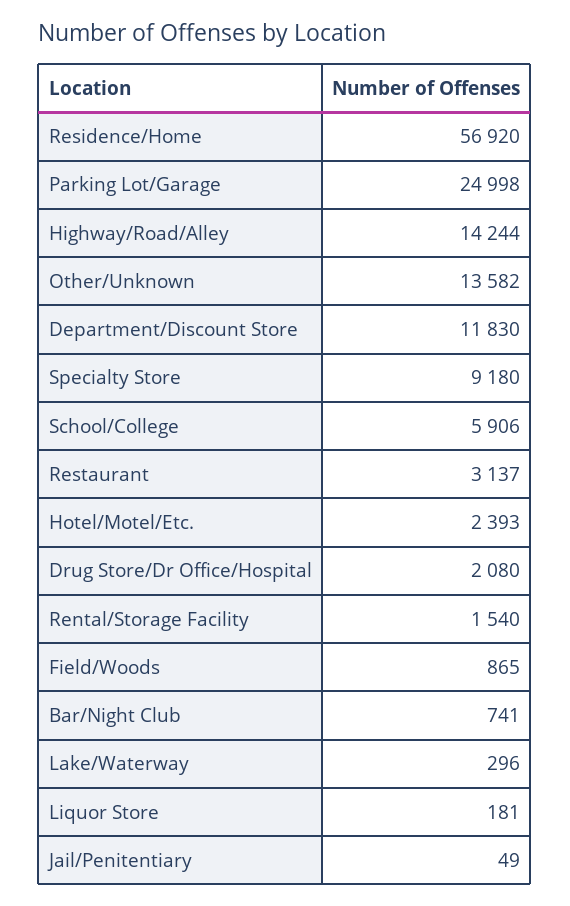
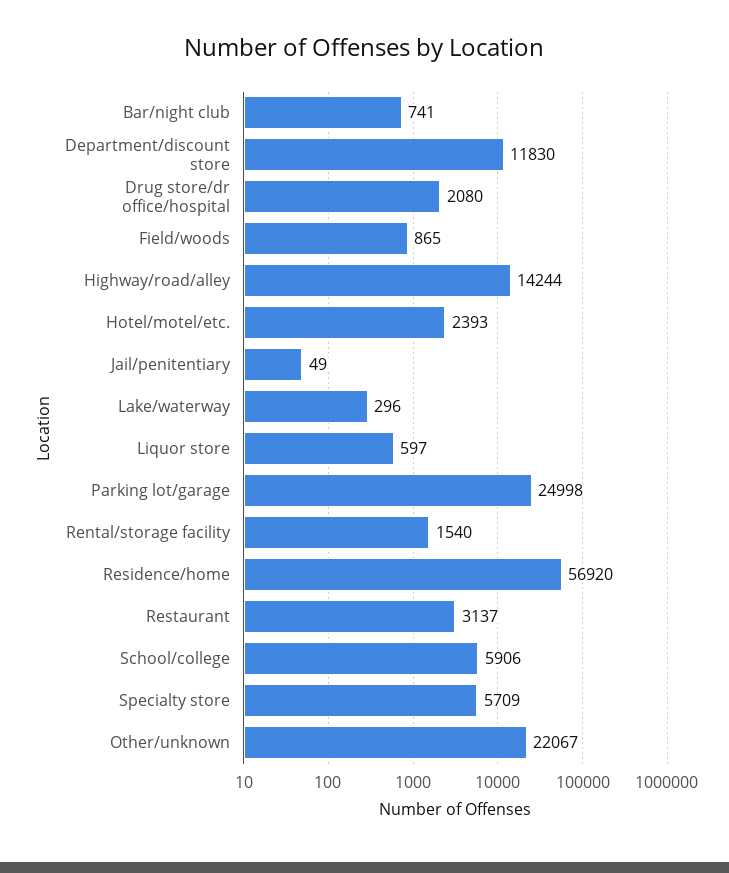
Other/Unknown: 13582 -> 22067
Specialty Store: 9180 -> 5709
Liquor Store: 181 -> 597

